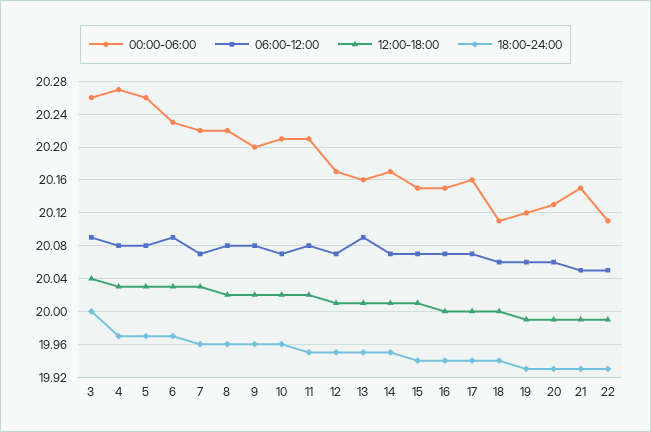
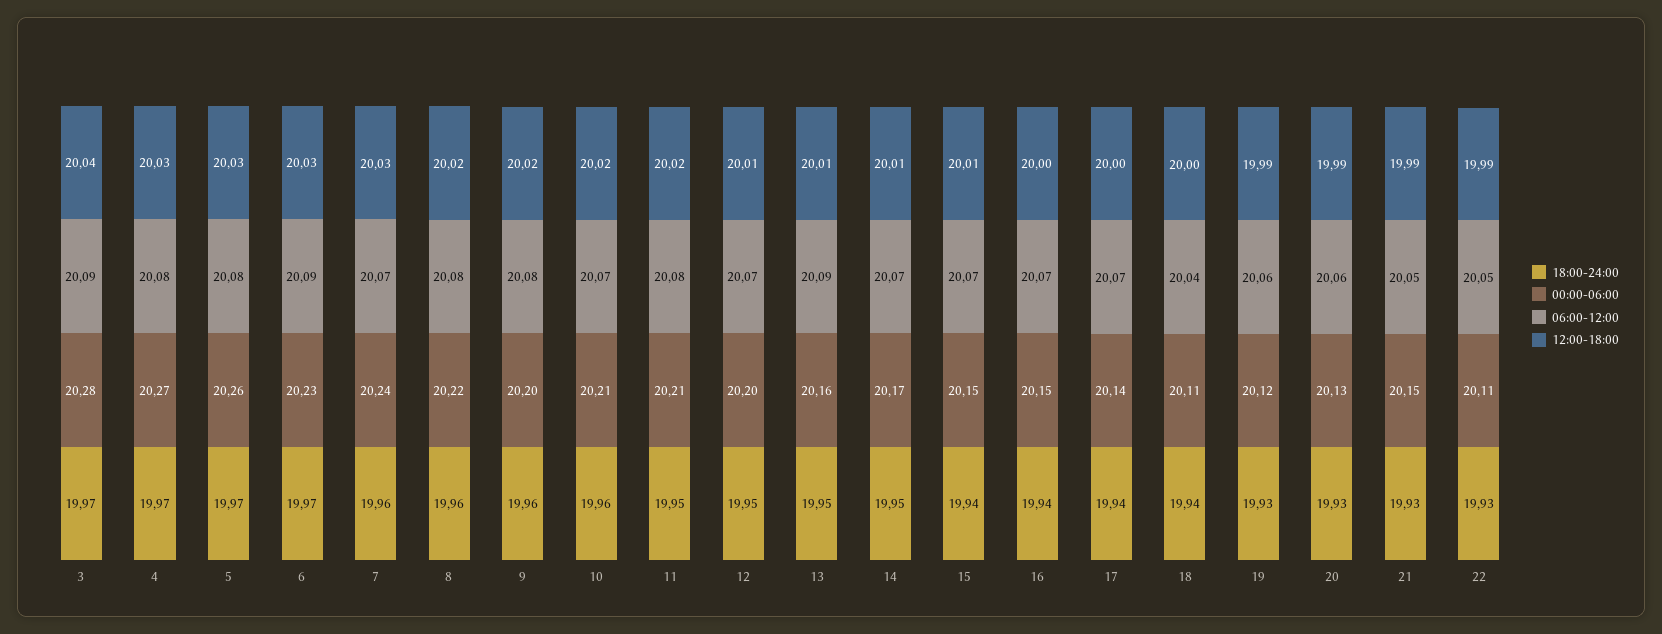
00:00-06:00, 3: 20.26 -> 20.28
18:00-24:00, 3: 20 -> 19.97
00:00-06:00, 7: 20.22 -> 20.24
00:00-06:00, 12: 20.17 -> 20.2
00:00-06:00, 17: 20.16 -> 20.14
06:00-12:00, 18: 20.06 -> 20.04

